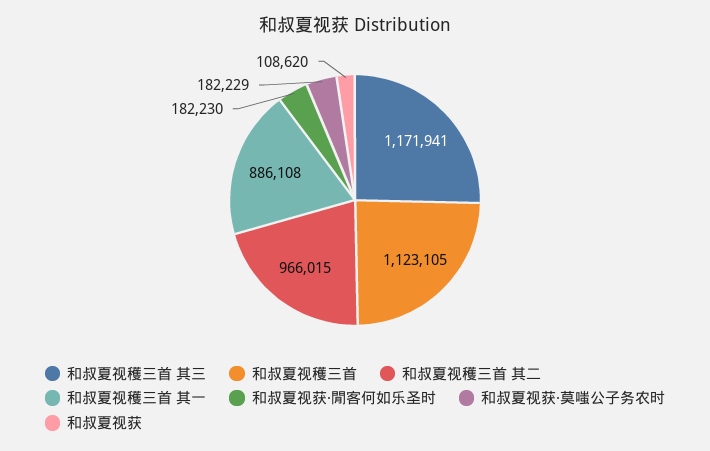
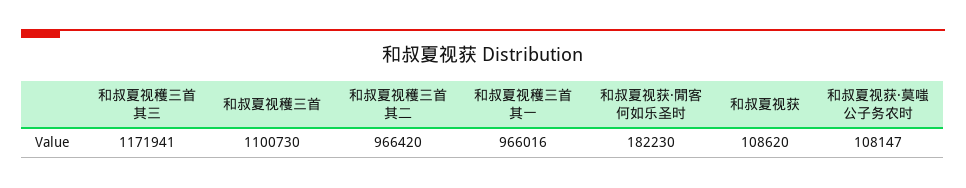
和叔夏视穫三首: 1123105 -> 1100730
和叔夏视穫三首 其二: 966015 -> 966420
和叔夏视穫三首 其一: 886108 -> 966016
和叔夏视获·莫嗤公子务农时: 182229 -> 108147

